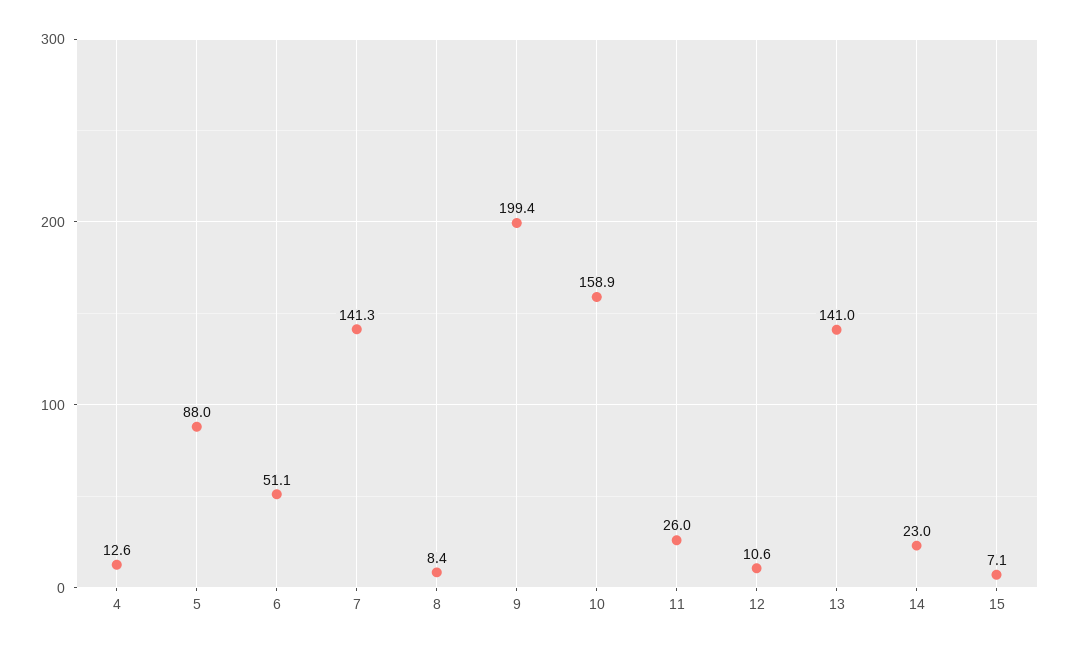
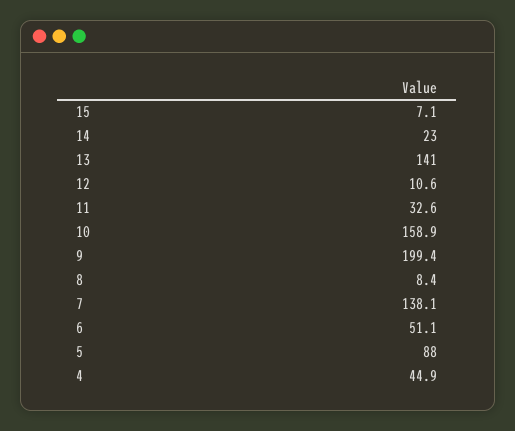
4: 12.6 -> 44.9
7: 141.3 -> 138.1
11: 26 -> 32.6

